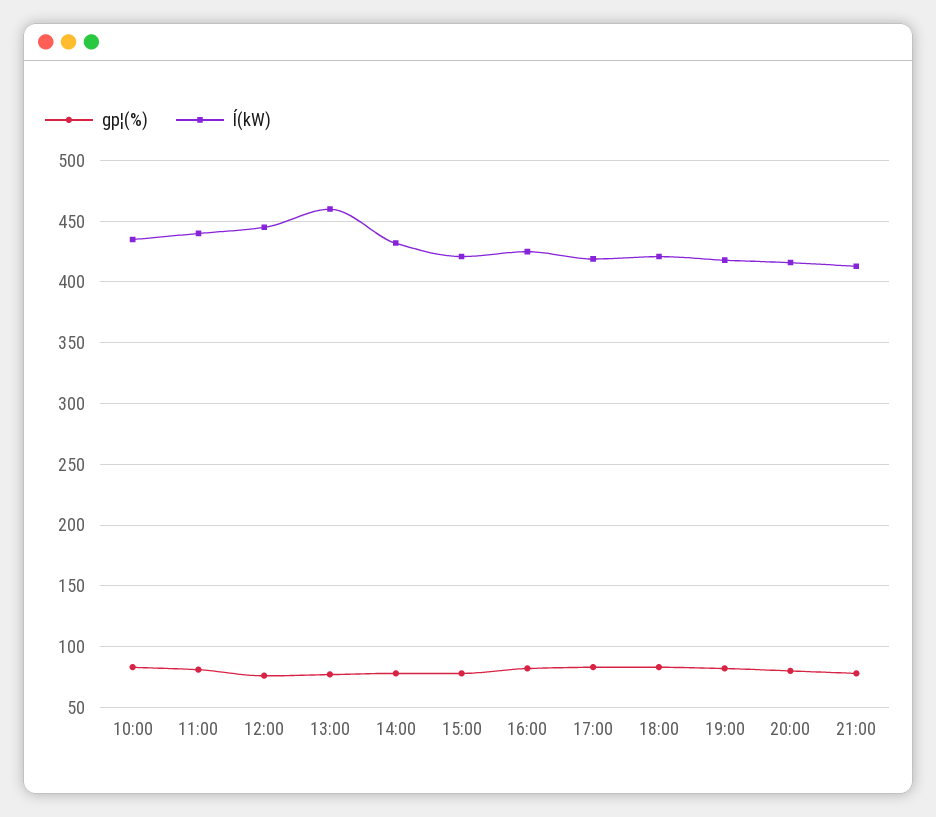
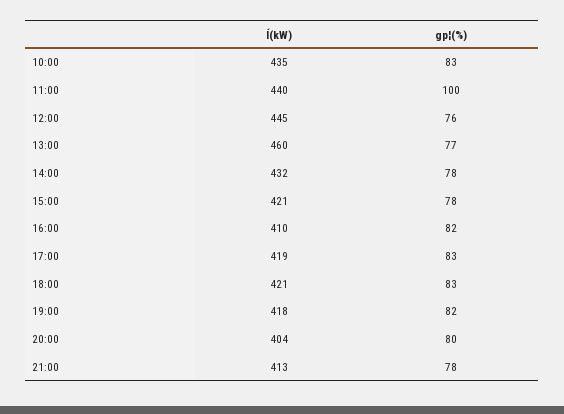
gp¦(%), 11:00: 80 -> 100
Í(kW), 16:00: 425 -> 410
Í(kW), 20:00: 415 -> 404

